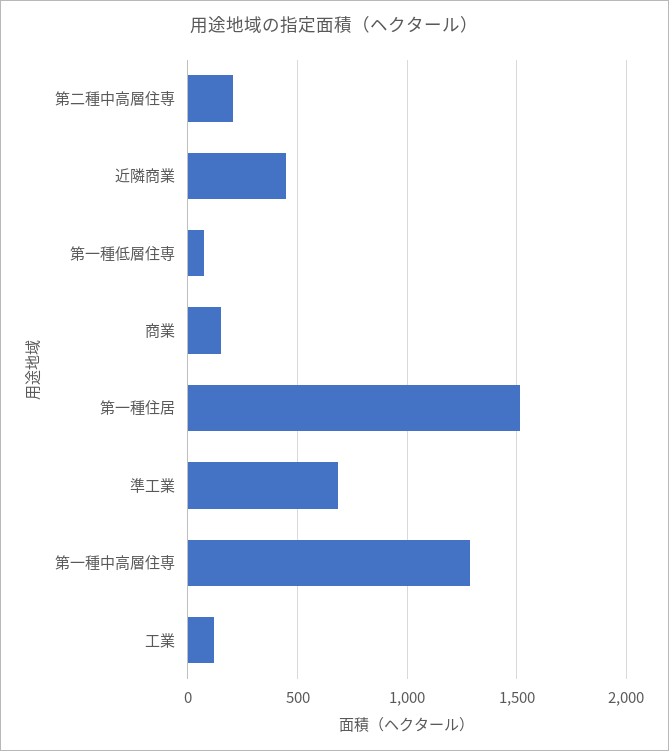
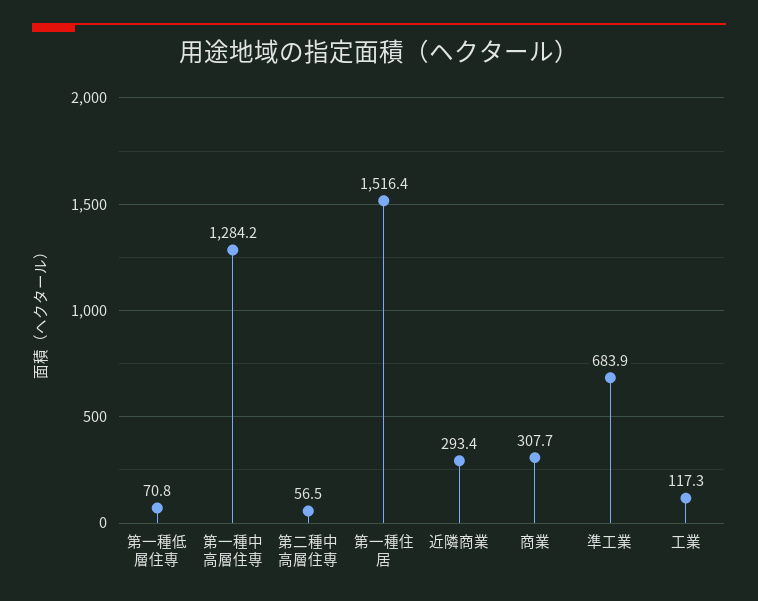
第二種中高層住専: 200 -> 56.5
近隣商業: 450 -> 293.4
商業: 150 -> 307.7

